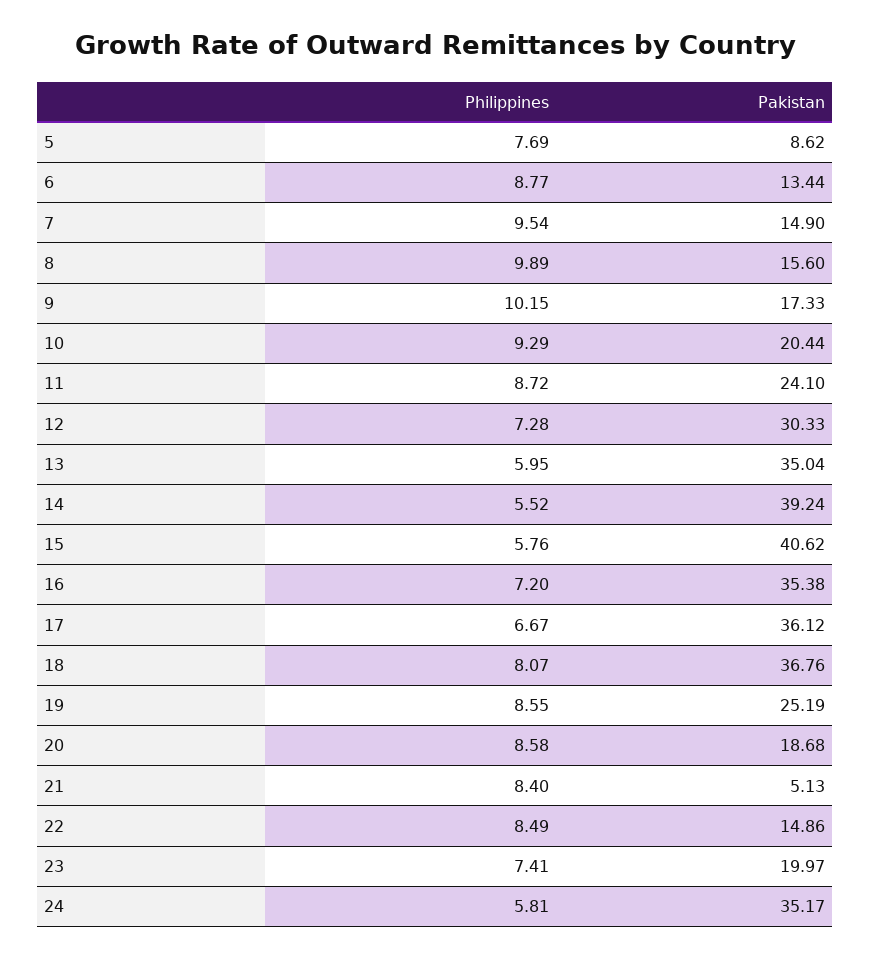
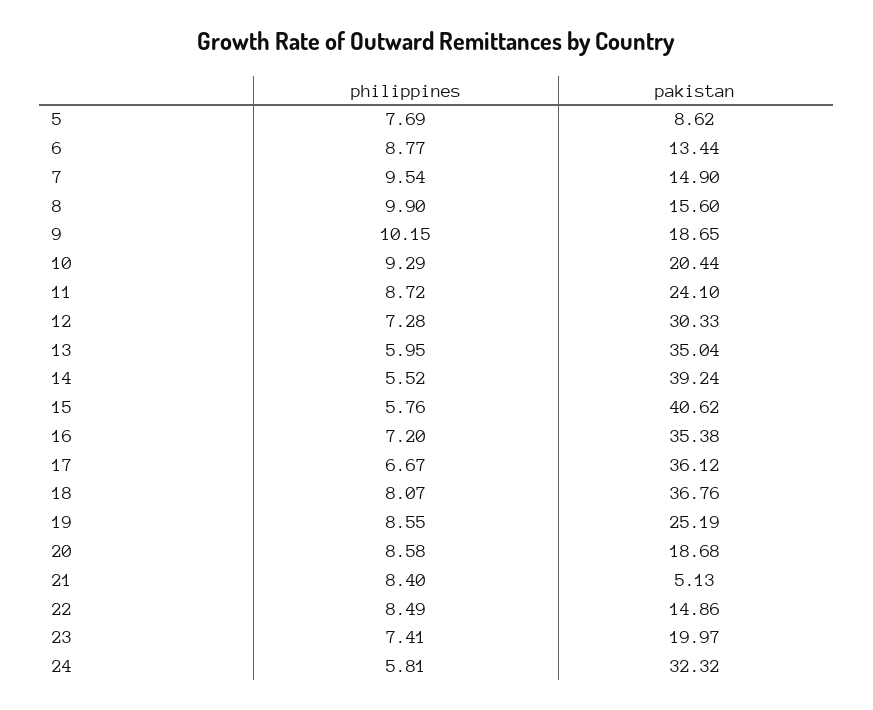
Philippines, 8: 9.89 -> 9.9
Pakistan, 9: 17.33 -> 18.65
Pakistan, 24: 35.17 -> 32.32

